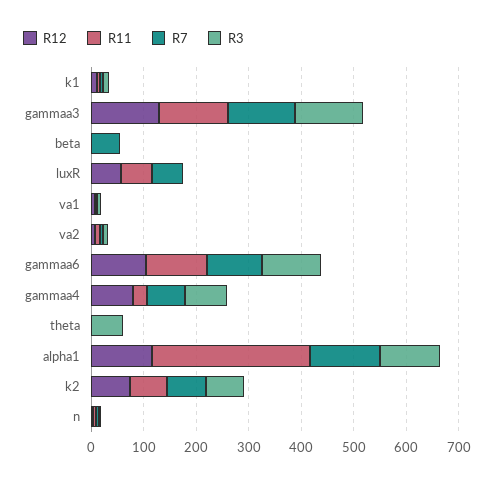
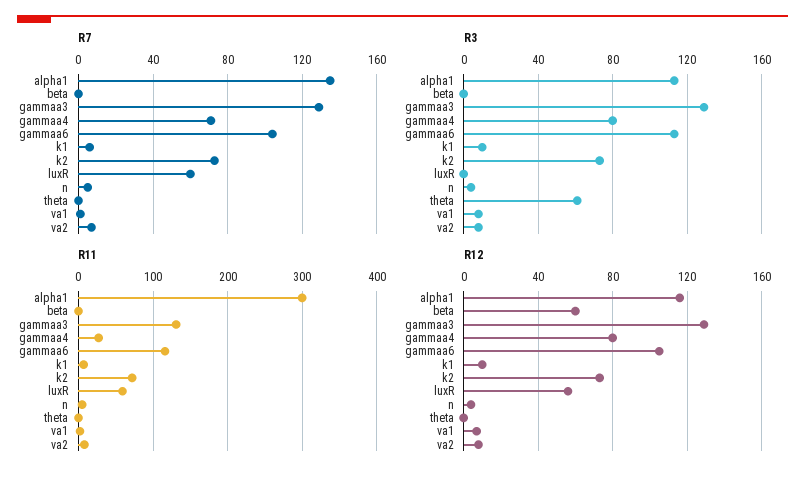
R12, beta: 0 -> 60
R7, beta: 60 -> 0

